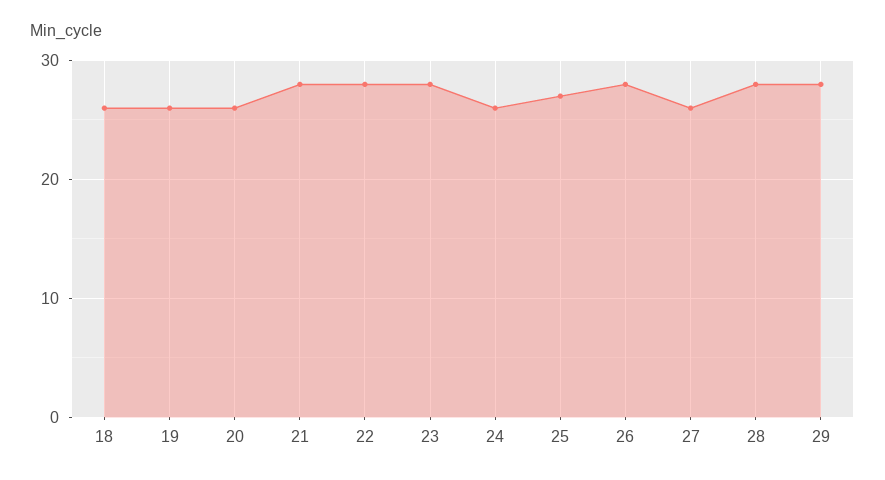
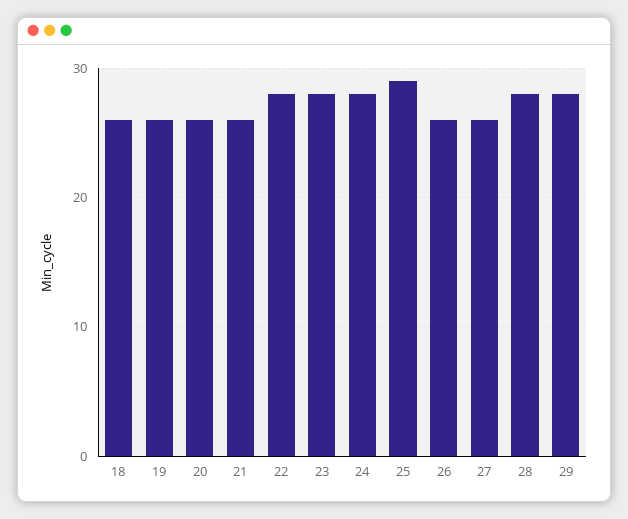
21: 28 -> 26
24: 26 -> 28
25: 27 -> 29
26: 28 -> 26

